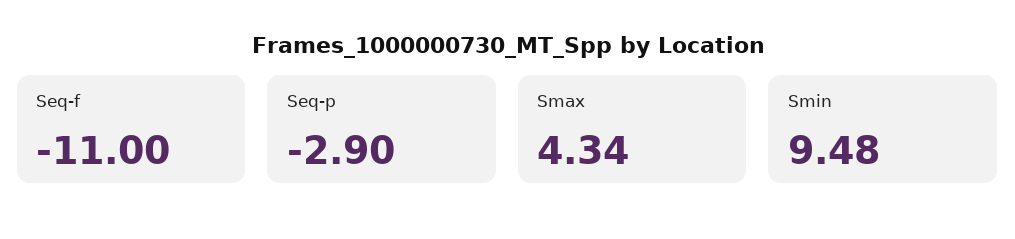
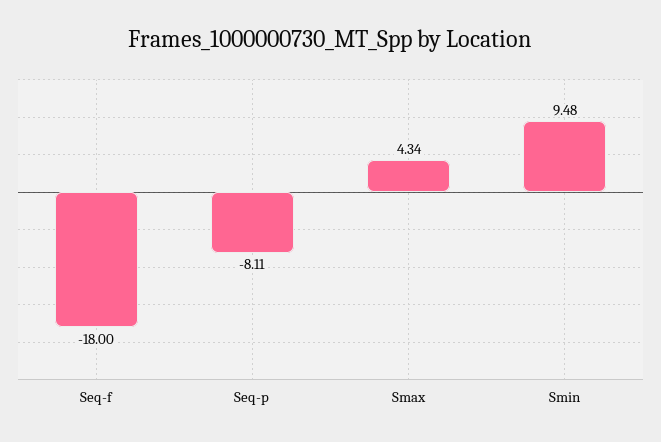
Seq-f: -11 -> -18
Seq-p: -2.9 -> -8.11

